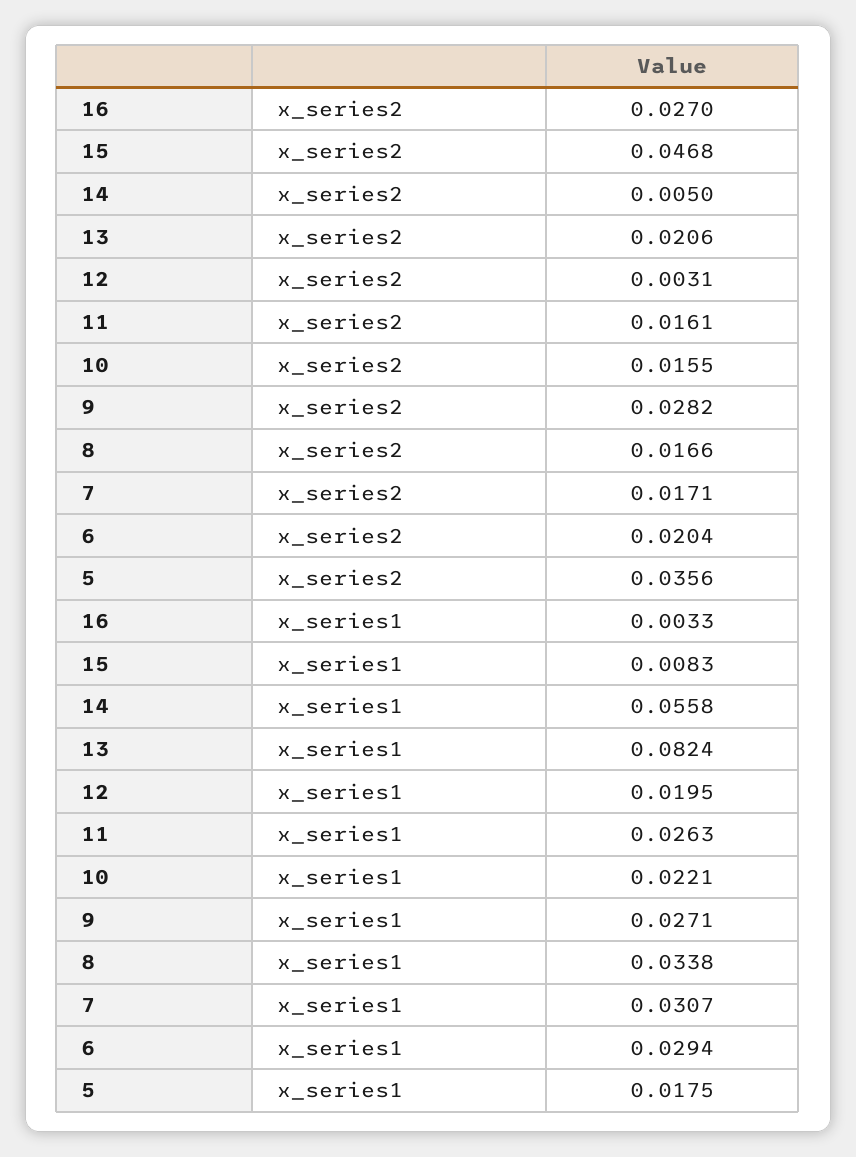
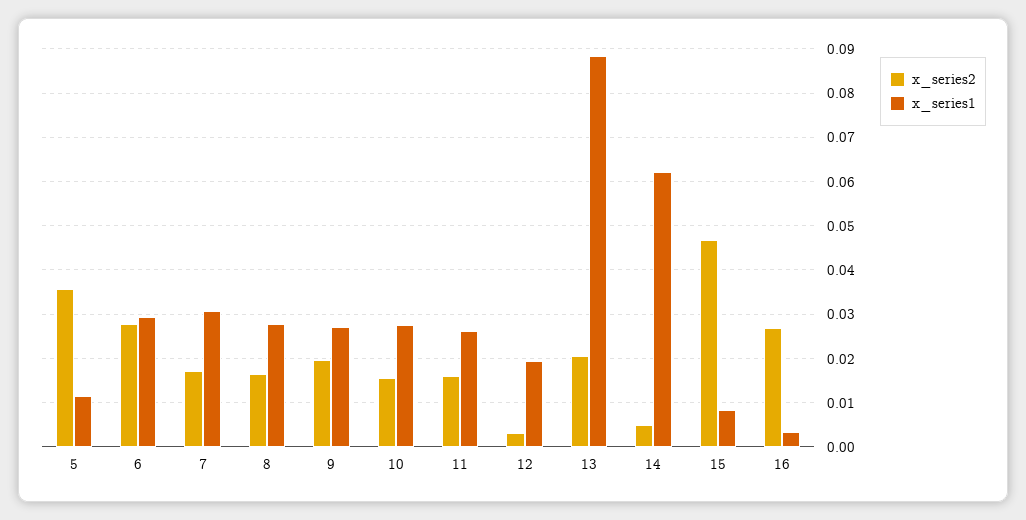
x_series2, 9: 0.0282 -> 0.02
x_series2, 6: 0.0204 -> 0.028
x_series1, 14: 0.0558 -> 0.062
x_series1, 13: 0.0824 -> 0.088
x_series1, 10: 0.0221 -> 0.028
x_series1, 8: 0.0338 -> 0.028
x_series1, 5: 0.0175 -> 0.012

